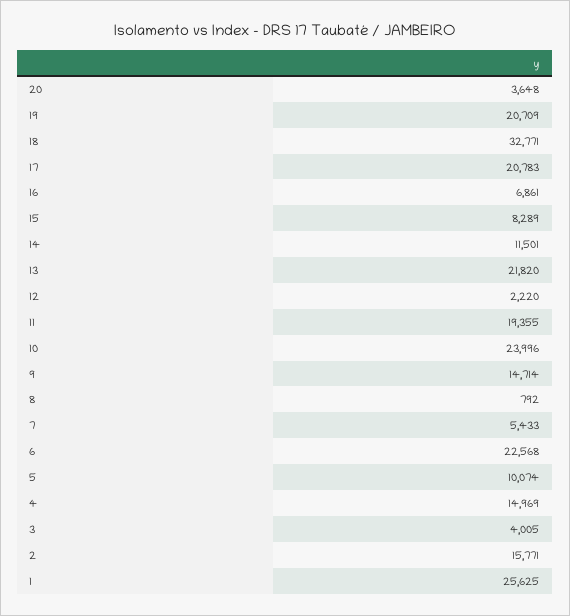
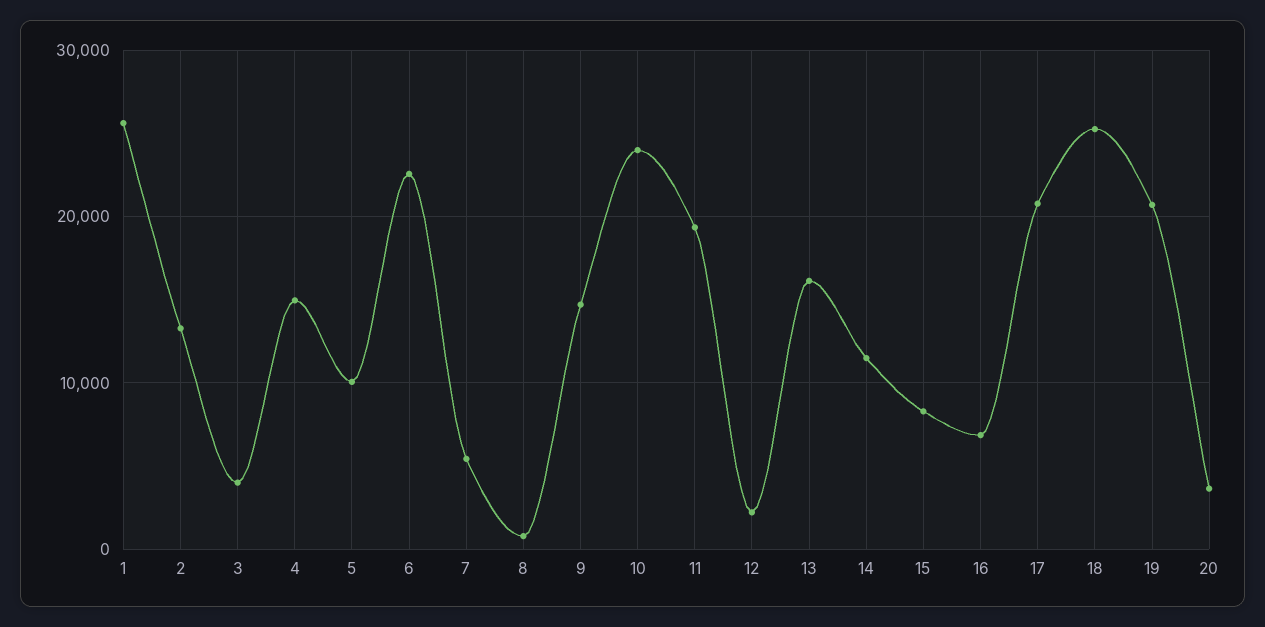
18: 32771 -> 25000
13: 21820 -> 16000
2: 15771 -> 13000

